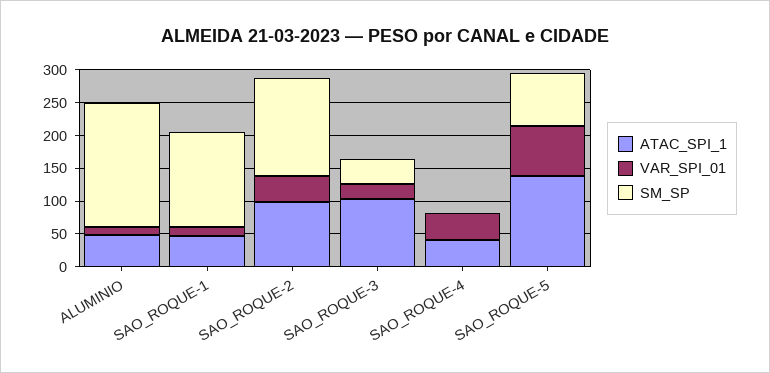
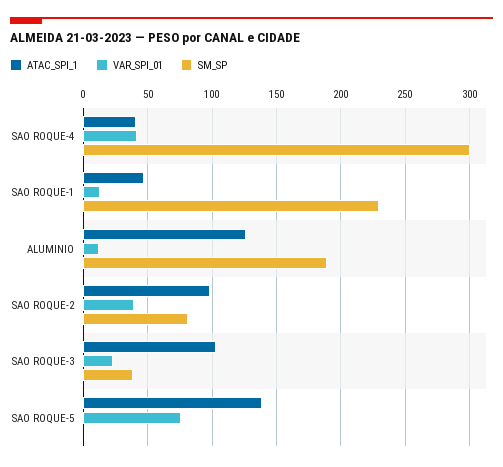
ATAC_SPI_1, ALUMINIO: 50 -> 125
SM_SP, SAO_ROQUE-1: 150 -> 230
SM_SP, SAO_ROQUE-2: 150 -> 80
SM_SP, SAO_ROQUE-4: 0 -> 300
SM_SP, SAO_ROQUE-5: 75 -> 0

